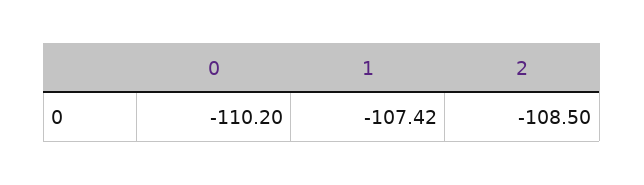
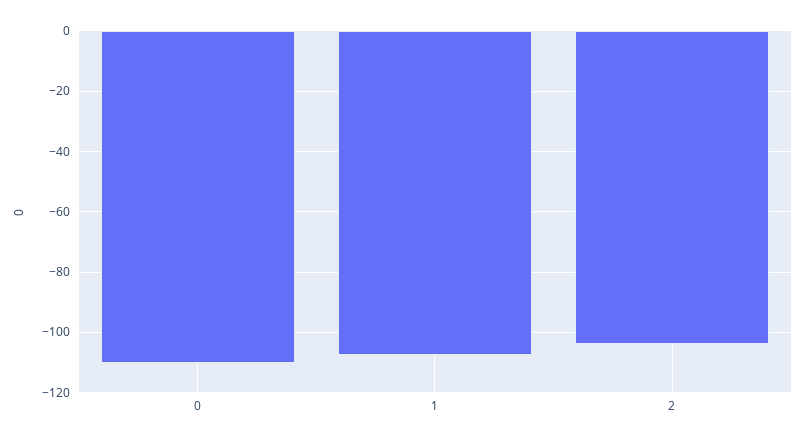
2: -108.5 -> -104

